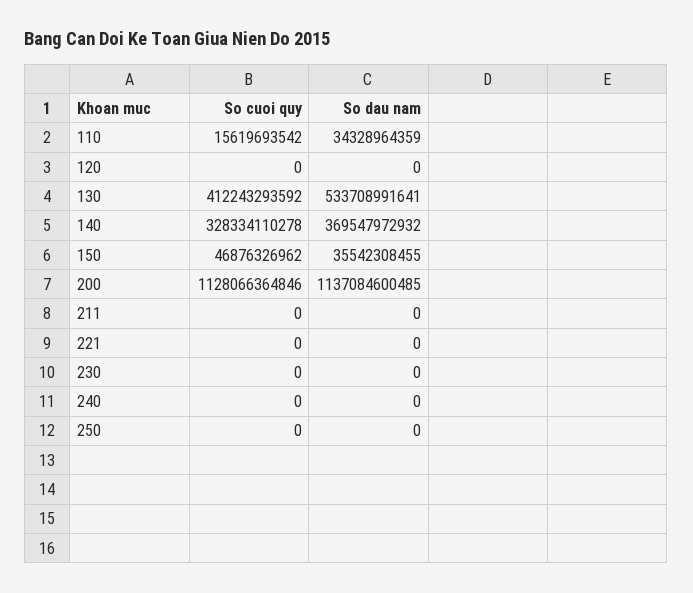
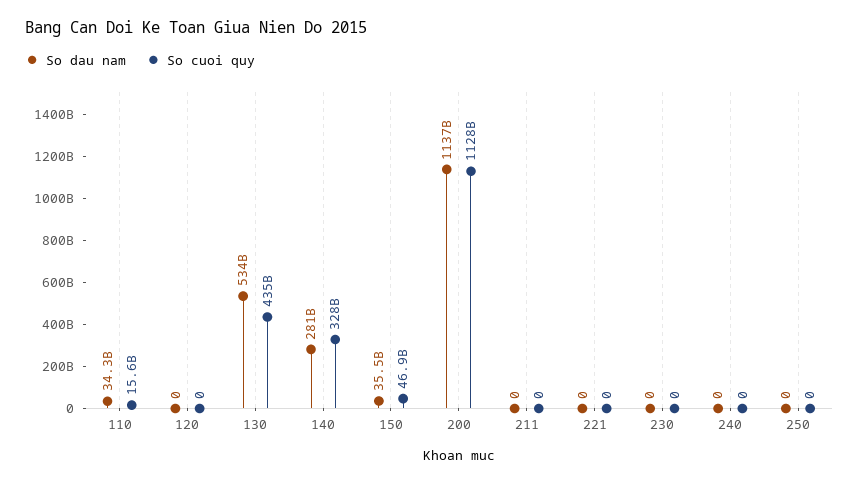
So cuoi quy, 130: 412243293592 -> 435000000000
So dau nam, 140: 369547972932 -> 281000000000

